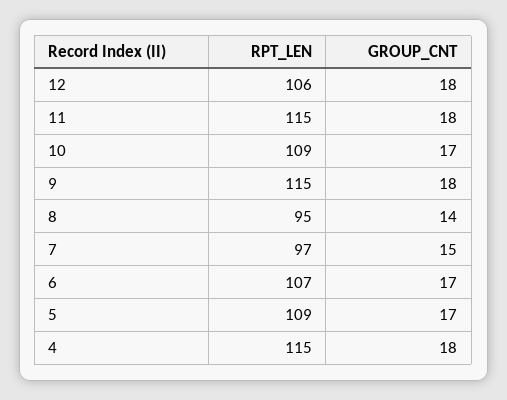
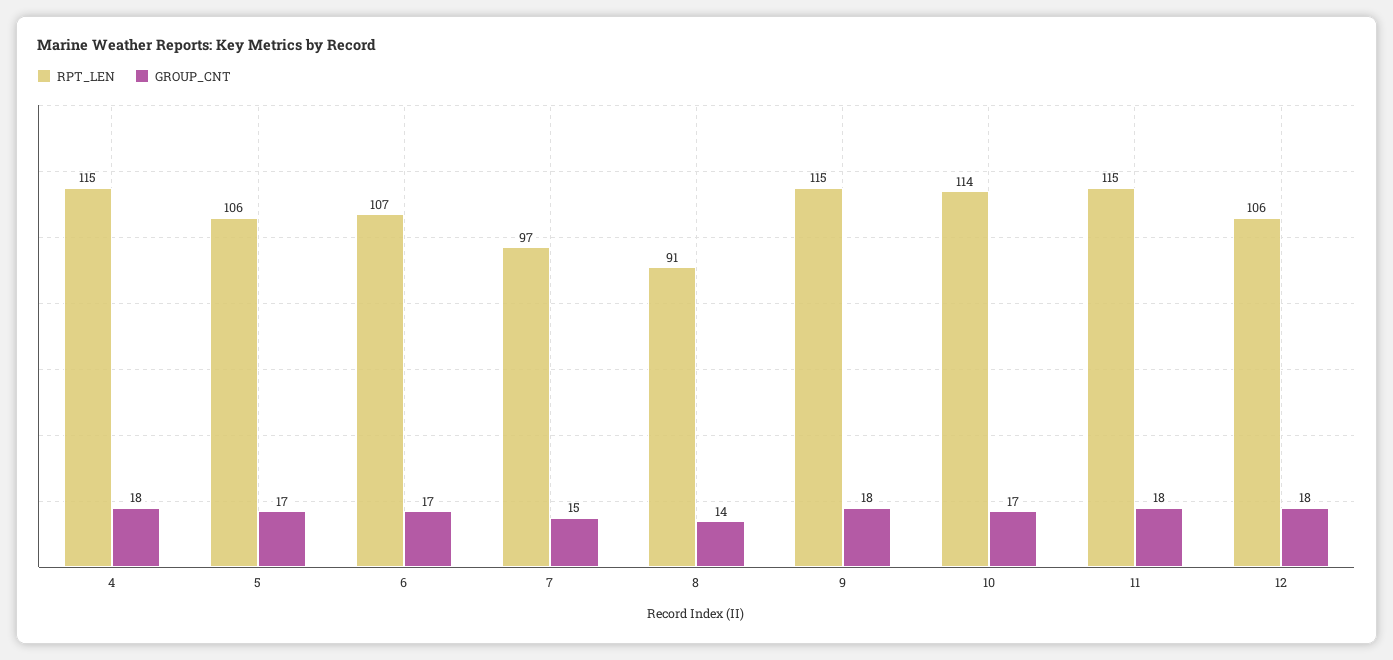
RPT_LEN, 10: 109 -> 114
RPT_LEN, 8: 95 -> 91
RPT_LEN, 5: 109 -> 106

